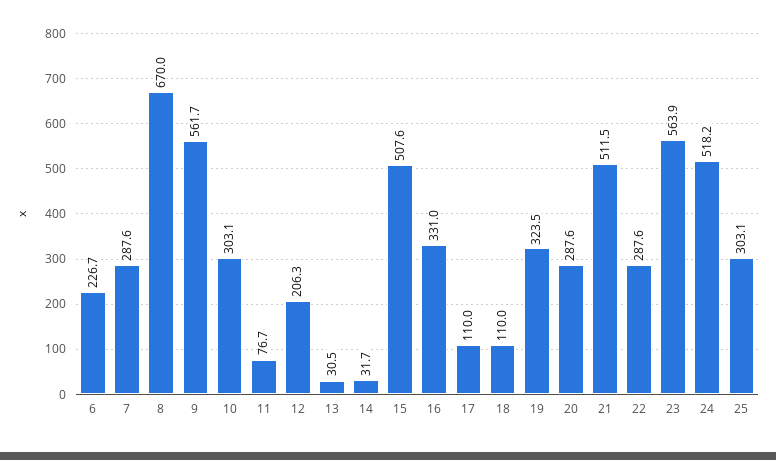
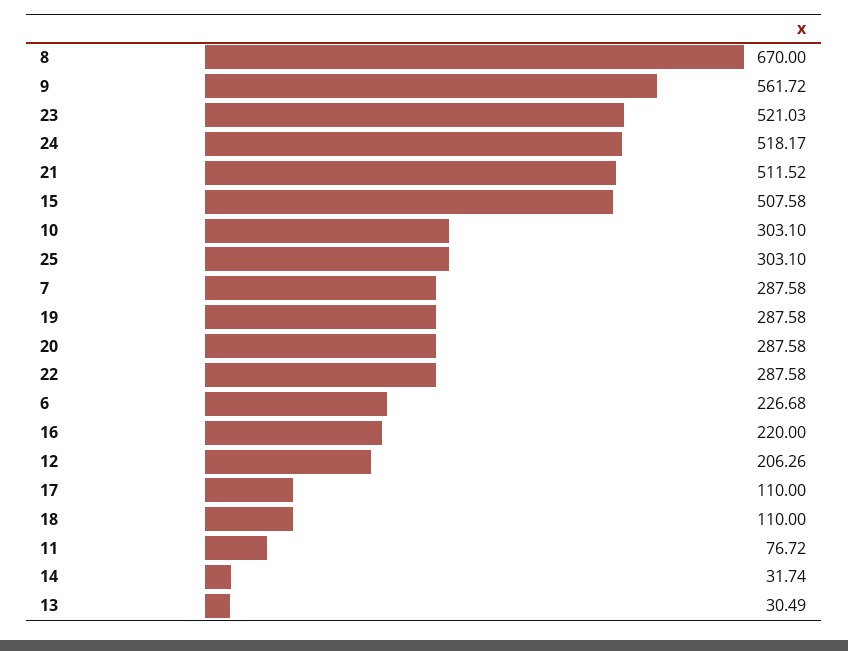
16: 331 -> 220
19: 323.5 -> 287.58
23: 563.9 -> 521.03

